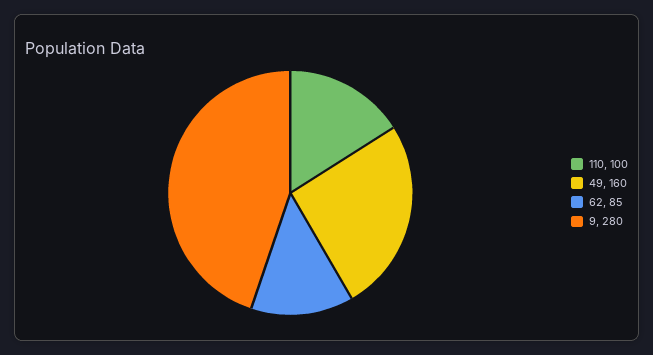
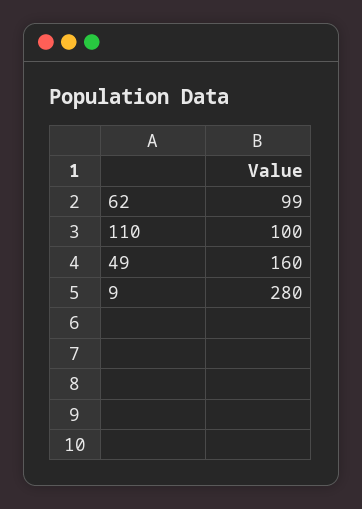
62: 85 -> 99

